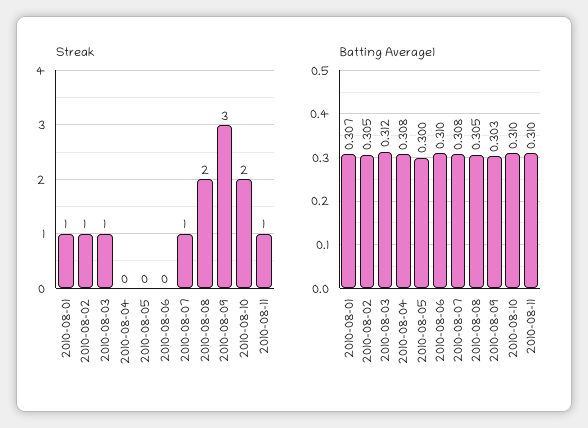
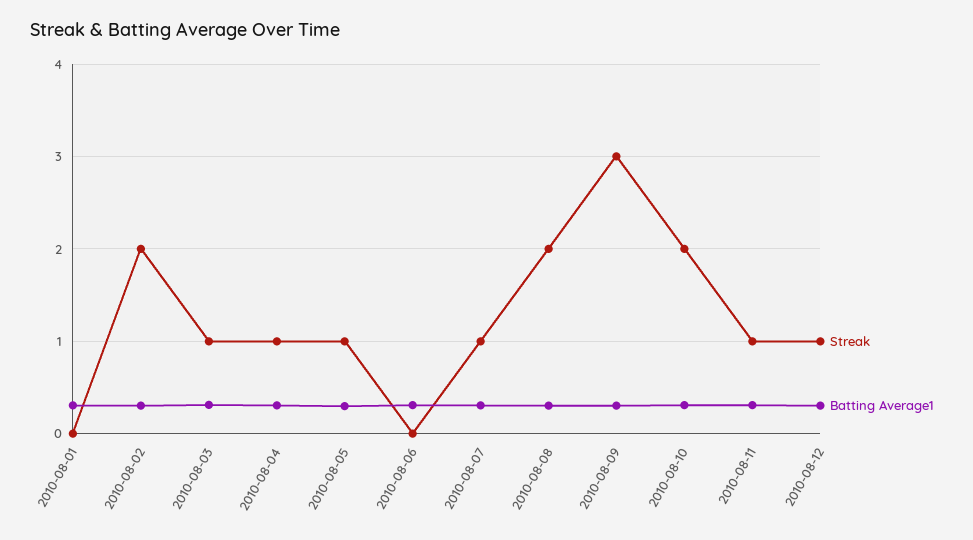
Streak, 2010-08-01: 1 -> 0
Streak, 2010-08-02: 1 -> 2
Streak, 2010-08-04: 0 -> 1
Streak, 2010-08-05: 0 -> 1
Streak, 2010-08-12: none -> 1
Batting Average1, 2010-08-12: none -> 0.3

